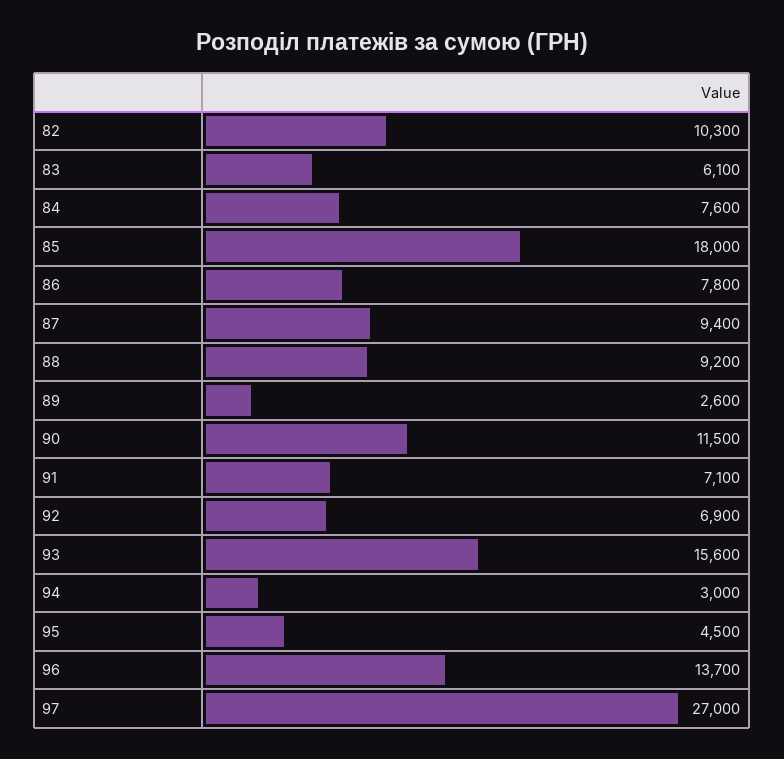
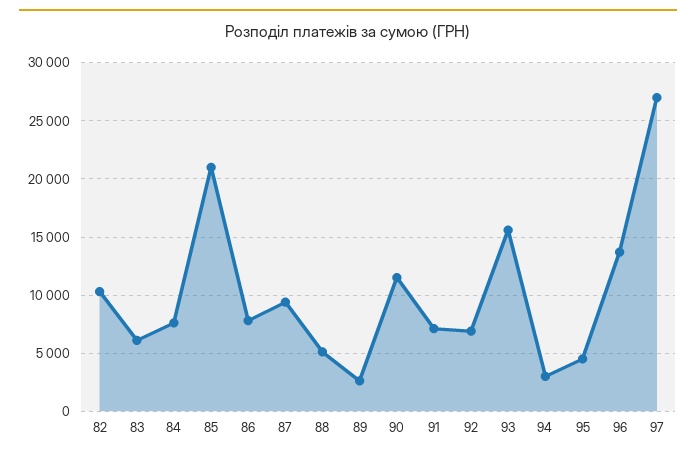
85: 18000 -> 21000
88: 9200 -> 5000

